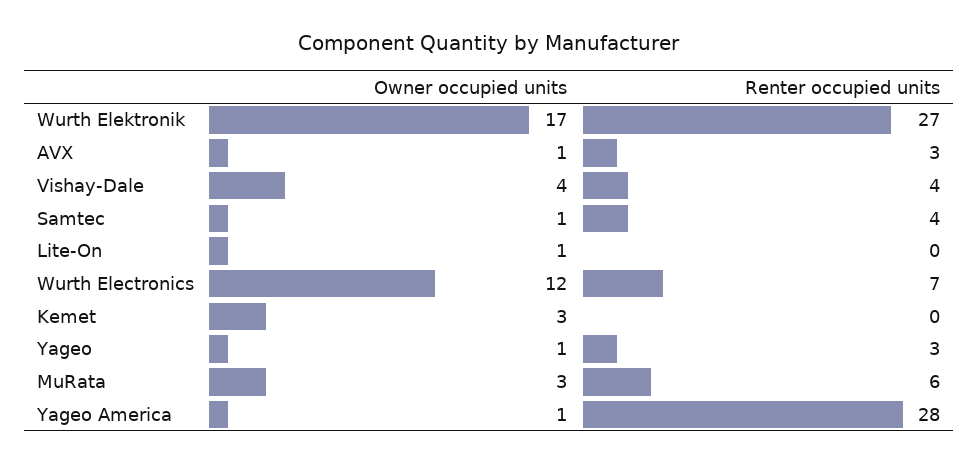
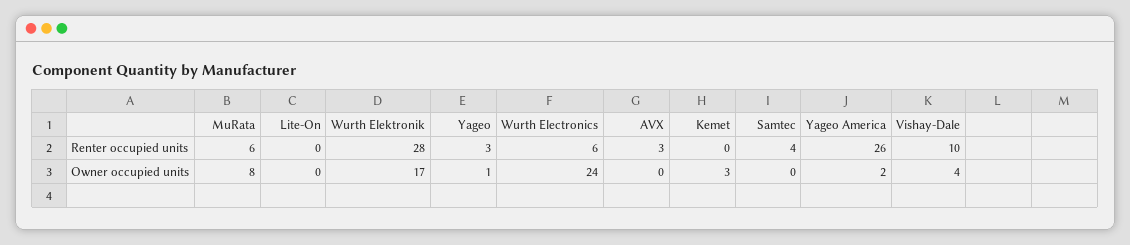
Renter occupied units, Wurth Elektronik: 27 -> 28
Owner occupied units, AVX: 1 -> 0
Renter occupied units, Vishay-Dale: 4 -> 10
Owner occupied units, Samtec: 1 -> 0
Owner occupied units, Lite-On: 1 -> 0
Owner occupied units, Wurth Electronics: 12 -> 24
Renter occupied units, Wurth Electronics: 7 -> 6
Owner occupied units, MuRata: 3 -> 8
Owner occupied units, Yageo America: 1 -> 2
Renter occupied units, Yageo America: 28 -> 26

